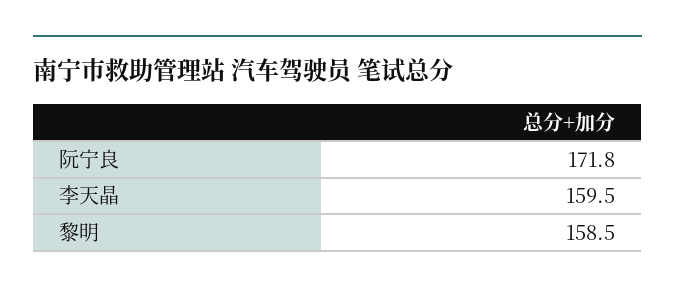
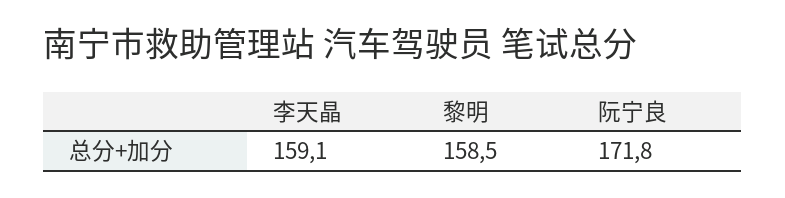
李天晶: 159.5 -> 159.1

